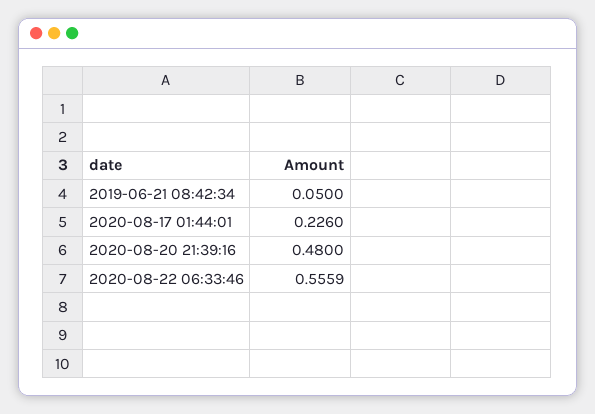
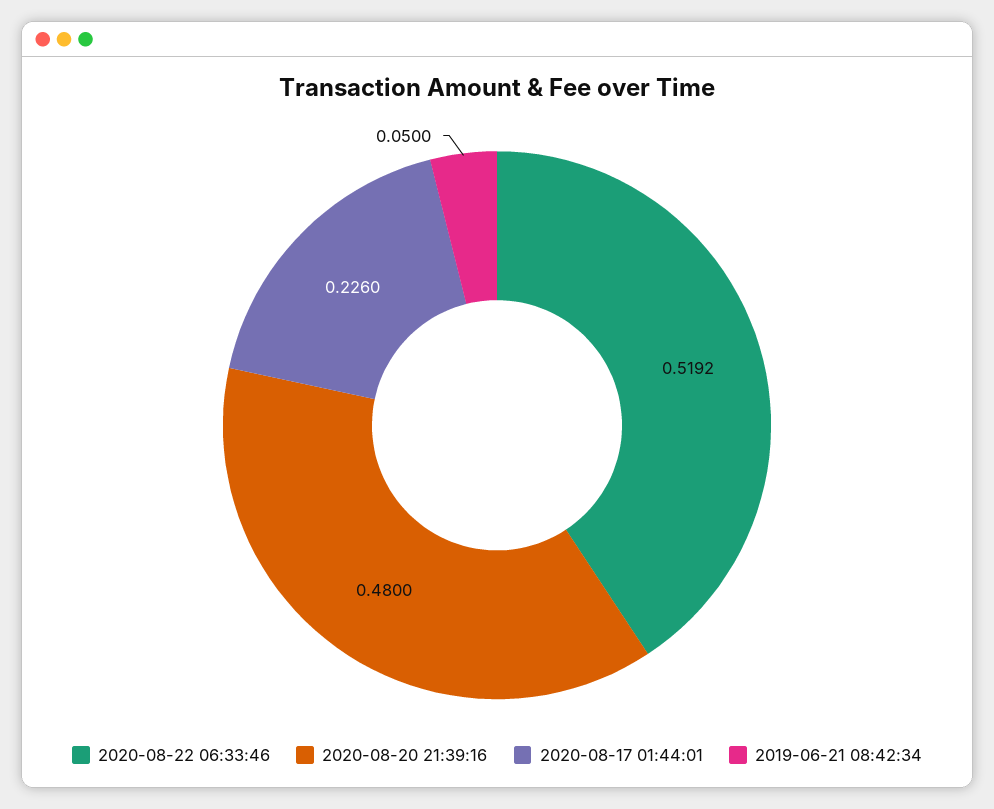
2020-08-22 06:33:46: 0.5559 -> 0.5192

